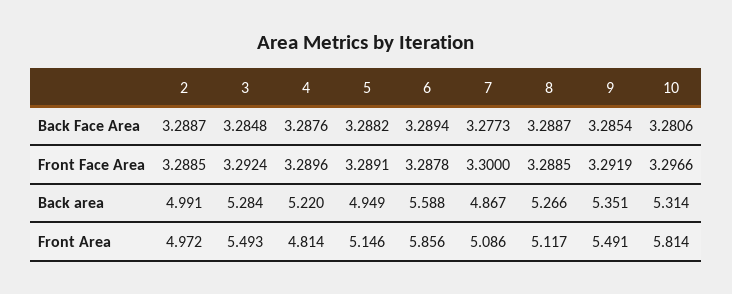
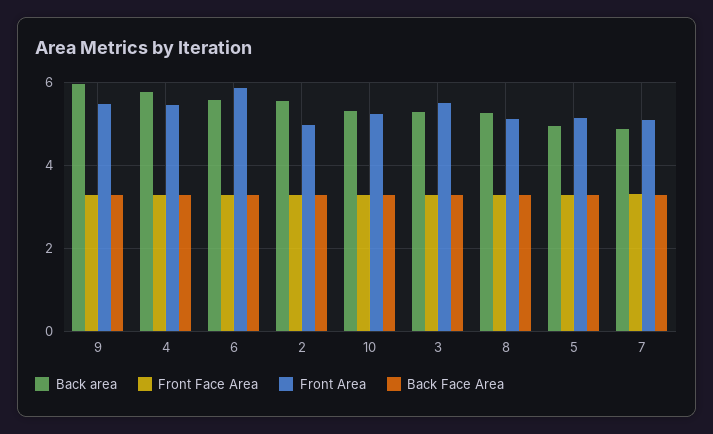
Back area, 2: 4.991 -> 5.6
Back area, 4: 5.22 -> 5.8
Back area, 9: 5.351 -> 6
Front Area, 4: 4.814 -> 5.4
Front Area, 10: 5.814 -> 5.2

